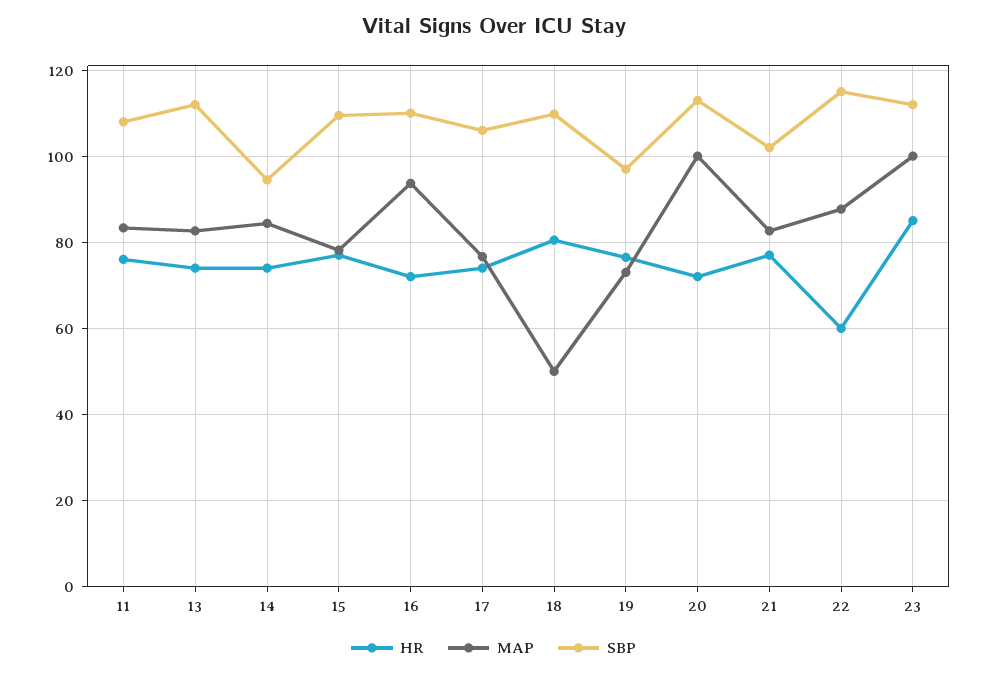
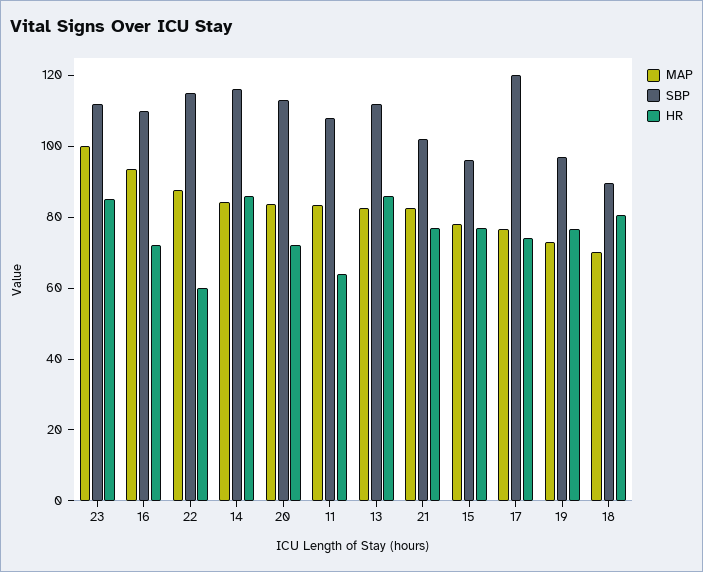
HR, 11: 76 -> 65
HR, 13: 74 -> 85
HR, 14: 74 -> 85
SBP, 14: 94 -> 115
SBP, 15: 110 -> 95
SBP, 17: 106 -> 120
MAP, 18: 50 -> 70
SBP, 18: 110 -> 90
MAP, 20: 100 -> 85

